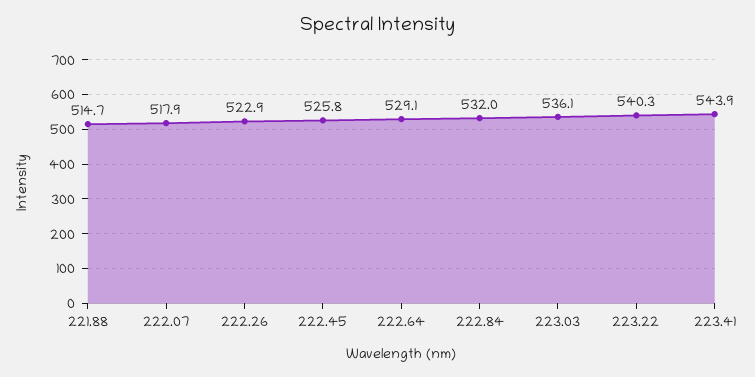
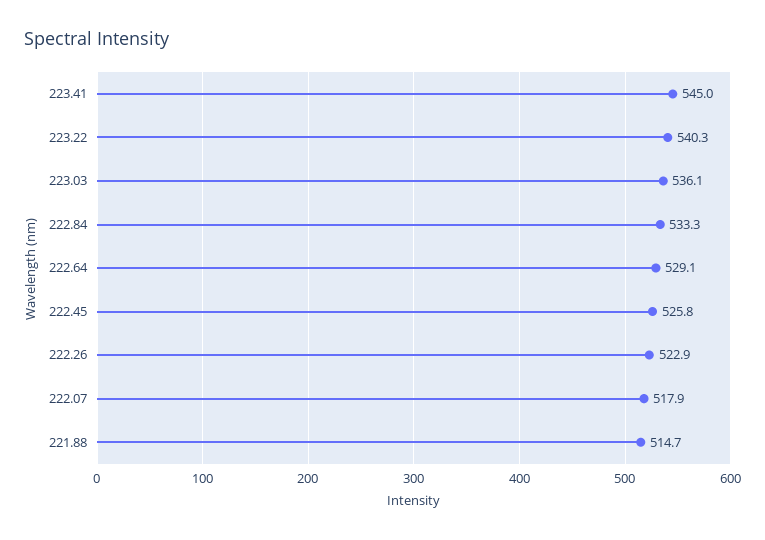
222.84: 532 -> 533.3
223.41: 543.9 -> 545

